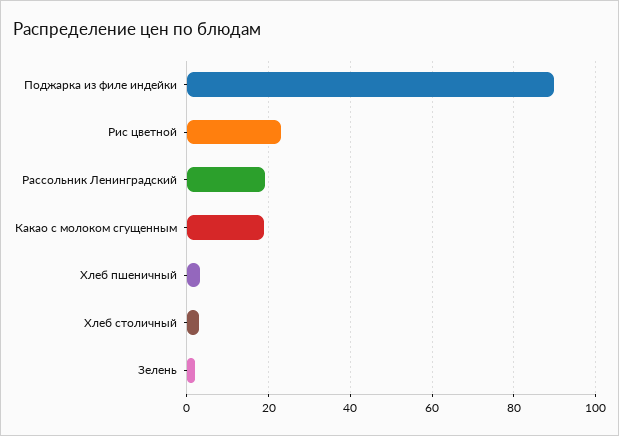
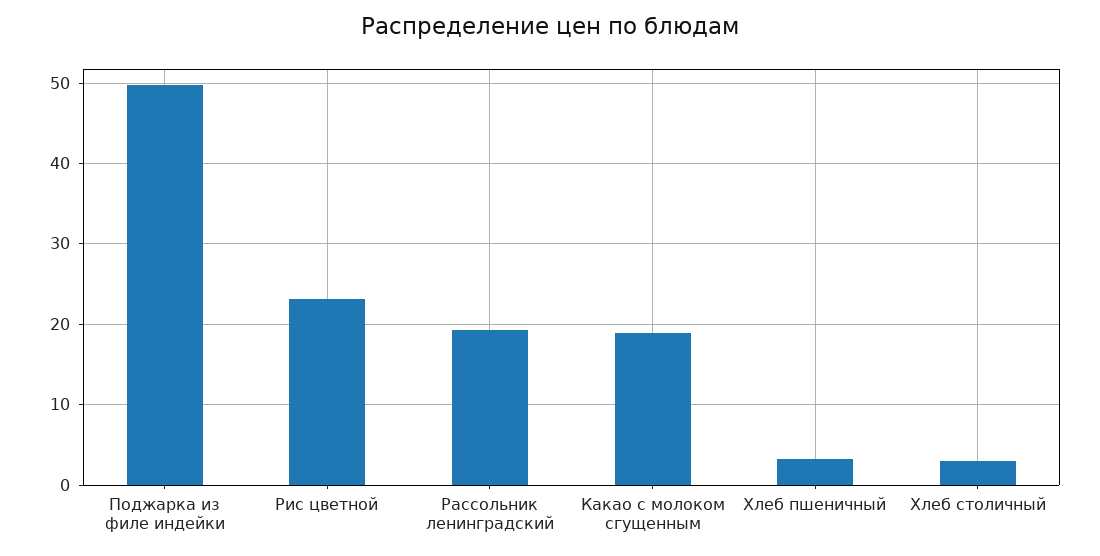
Поджарка из филе индейки: 90 -> 50
Зелень: 2 -> none

